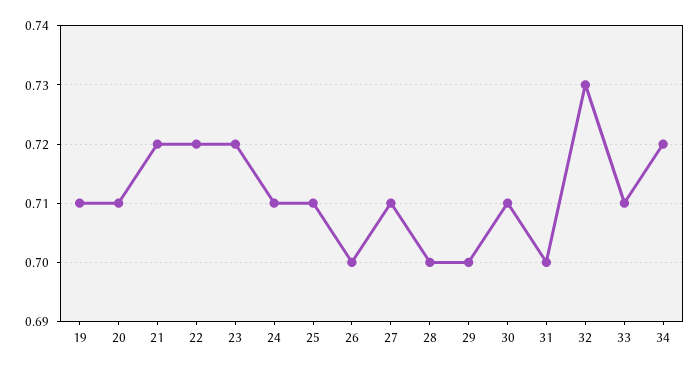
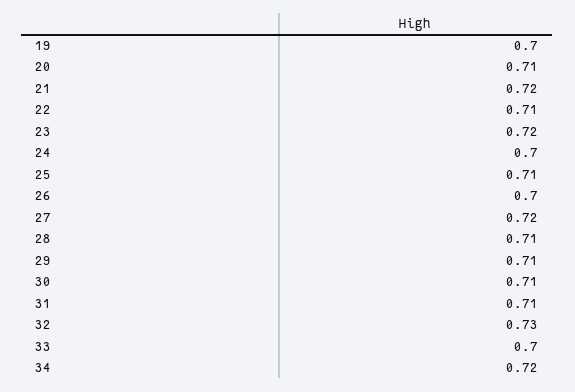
19: 0.71 -> 0.7
22: 0.72 -> 0.71
24: 0.71 -> 0.7
27: 0.71 -> 0.72
28: 0.7 -> 0.71
29: 0.7 -> 0.71
31: 0.7 -> 0.71
33: 0.71 -> 0.7

